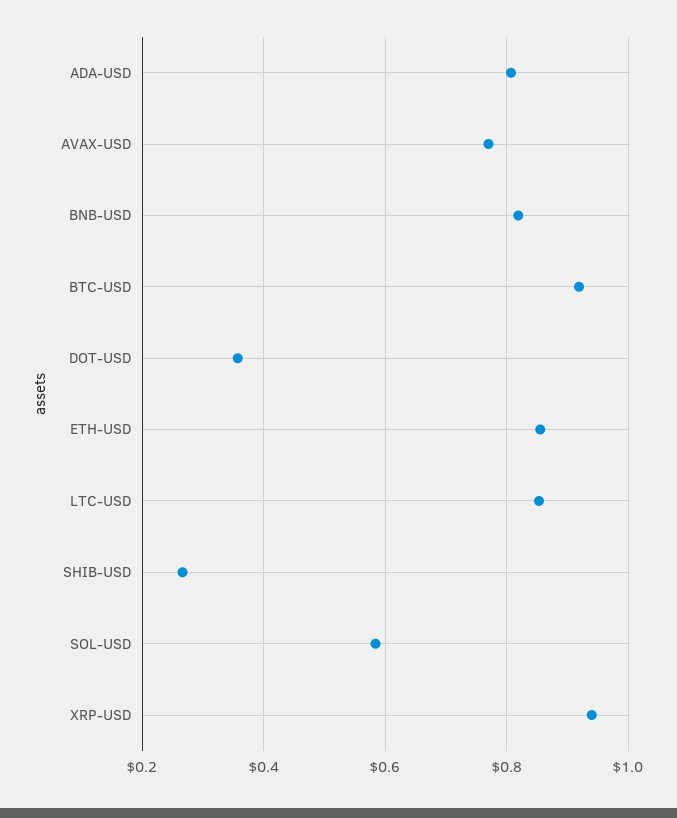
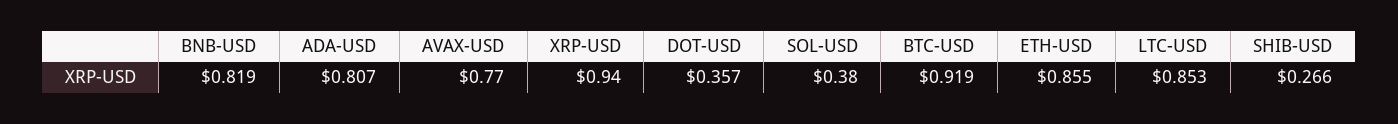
SOL-USD: 0.58 -> 0.38

